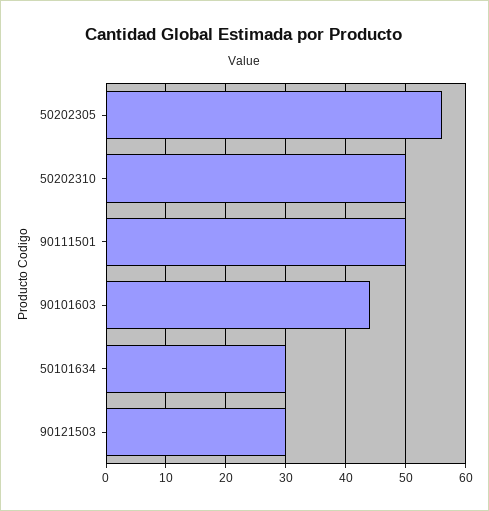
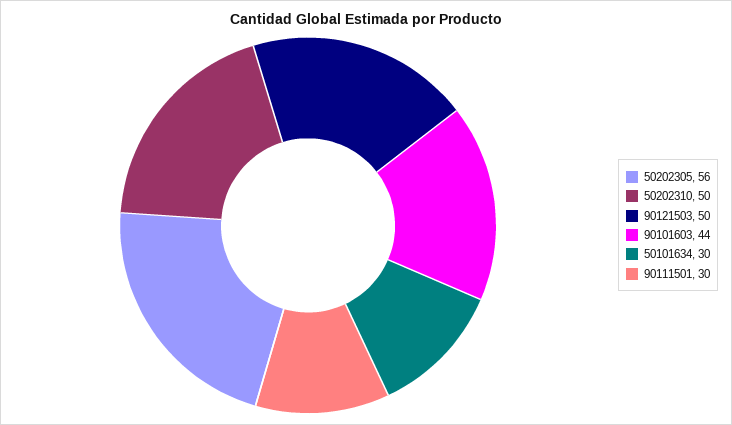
90111501: 50 -> 30
90121503: 30 -> 50

